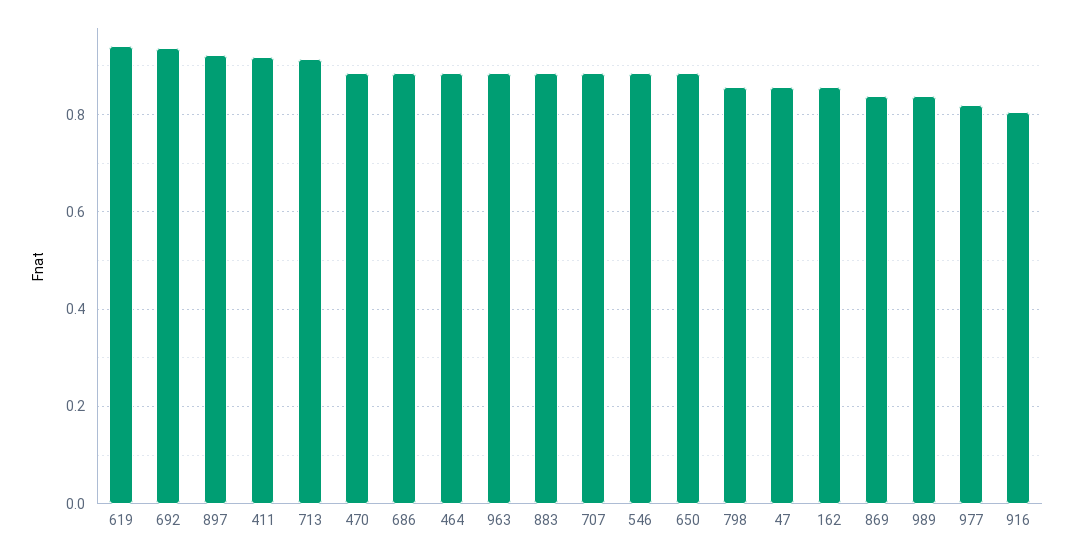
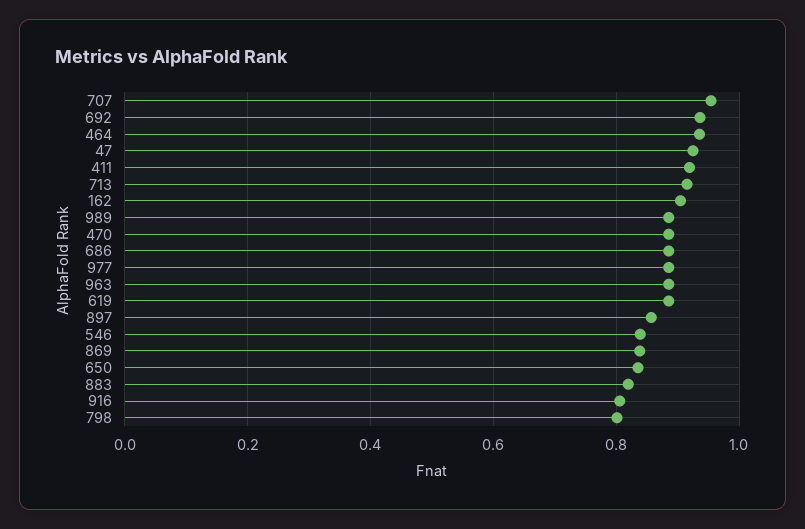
619: 0.94 -> 0.88
897: 0.92 -> 0.86
464: 0.88 -> 0.94
883: 0.88 -> 0.82
707: 0.88 -> 0.96
546: 0.88 -> 0.84
650: 0.88 -> 0.84
798: 0.86 -> 0.8
47: 0.86 -> 0.92
162: 0.86 -> 0.9
989: 0.84 -> 0.88
977: 0.82 -> 0.88

